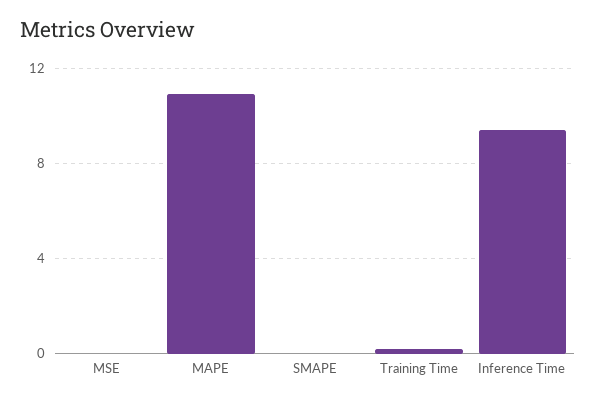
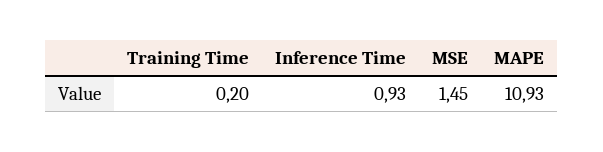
MSE: 0 -> 1.45
SMAPE: 0 -> none
Inference Time: 9.5 -> 0.93

